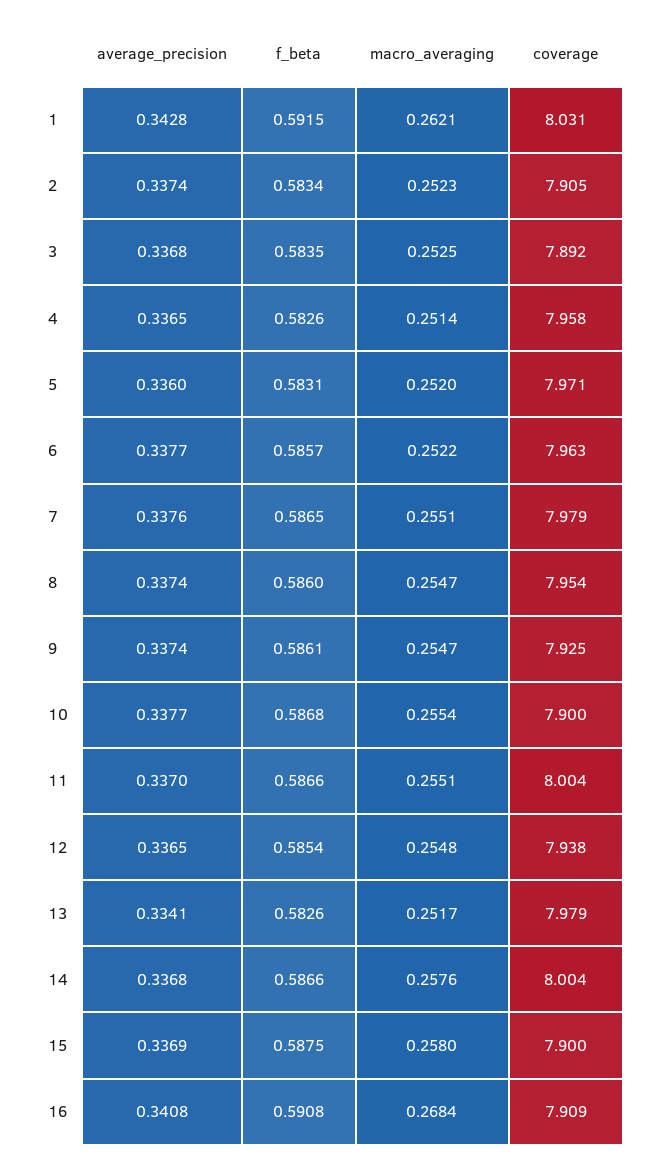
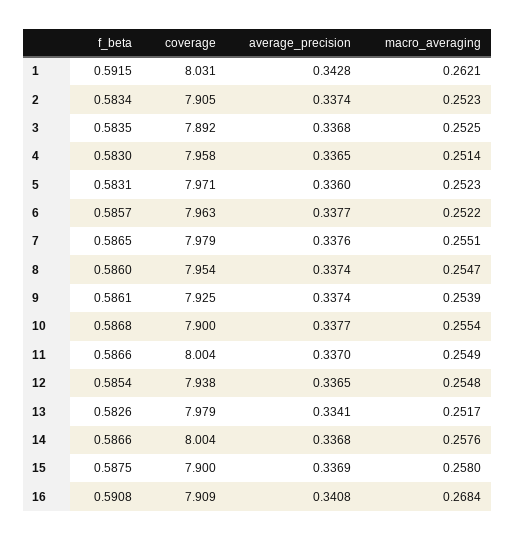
f_beta, 4: 0.5826 -> 0.583
macro_averaging, 5: 0.252 -> 0.2523
macro_averaging, 9: 0.2547 -> 0.2539
macro_averaging, 11: 0.2551 -> 0.2549

